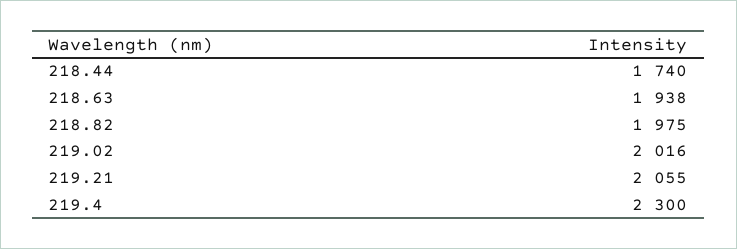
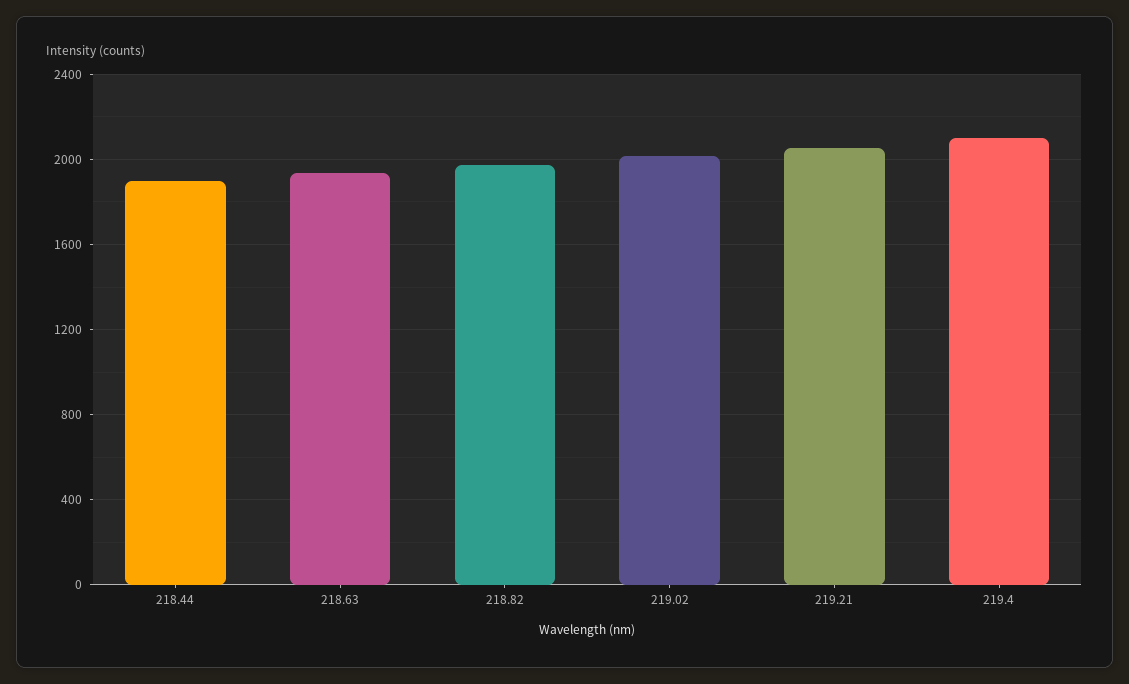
218.44: 1740 -> 1900
219.4: 2300 -> 2100

